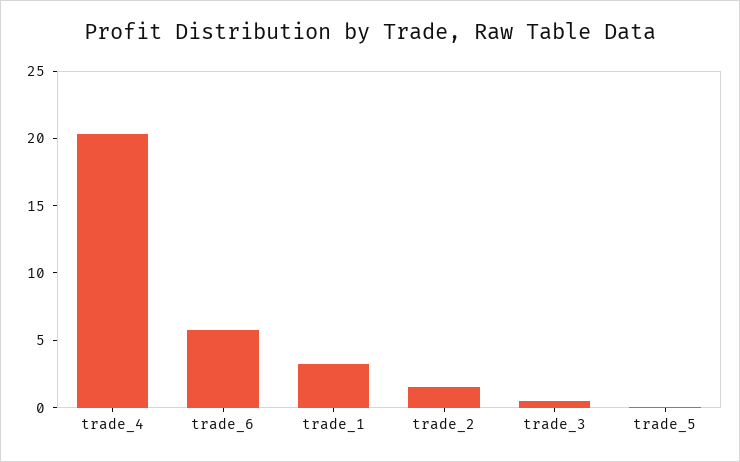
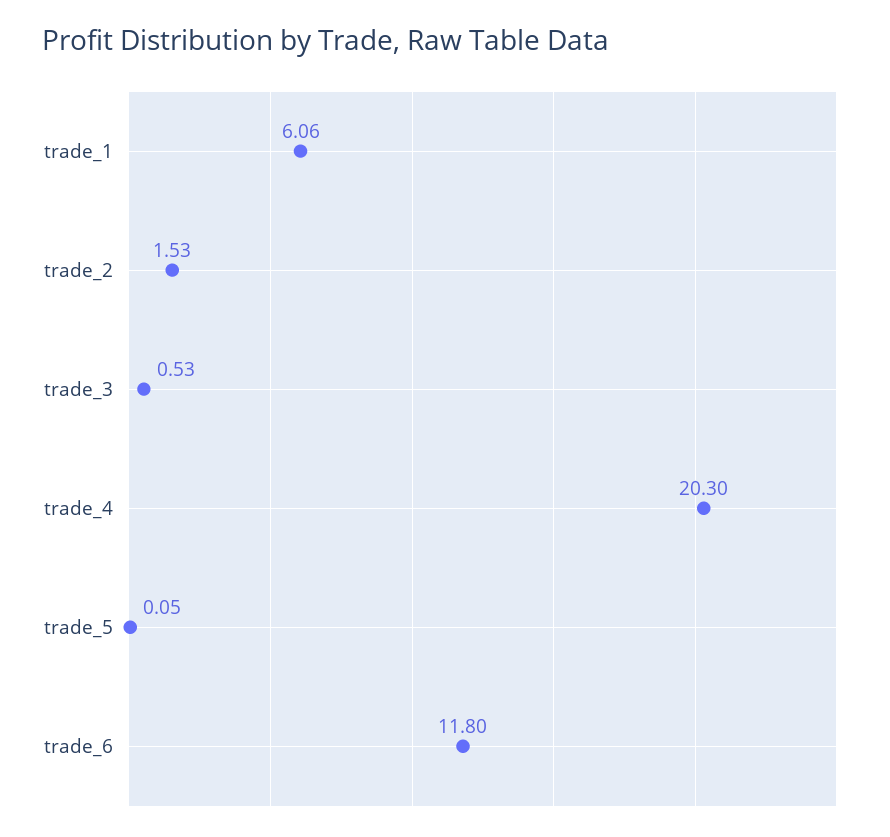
trade_6: 6 -> 11.8
trade_1: 3 -> 6.06

